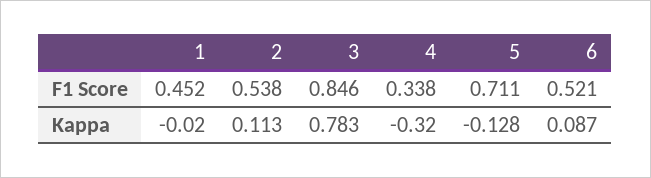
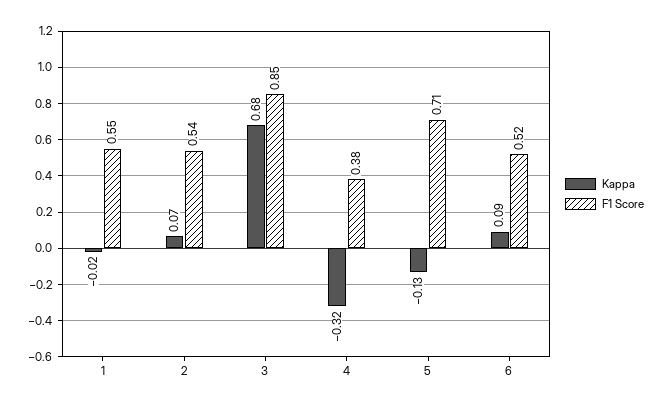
F1 Score, 1: 0.452 -> 0.55
F1 Score, 4: 0.338 -> 0.38
Kappa, 2: 0.113 -> 0.07
Kappa, 3: 0.783 -> 0.68

